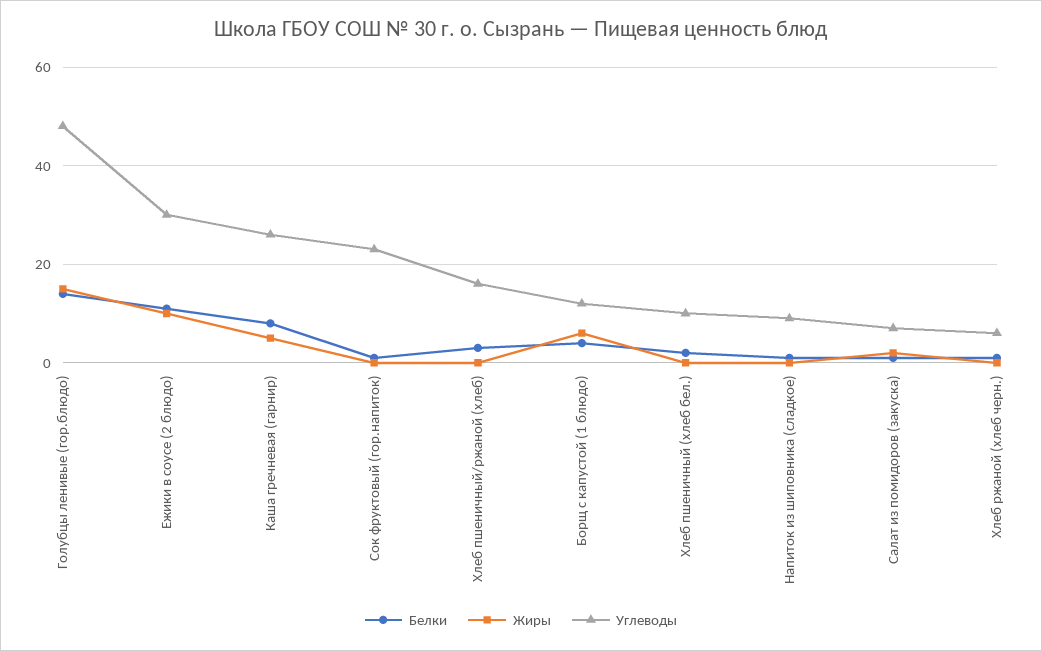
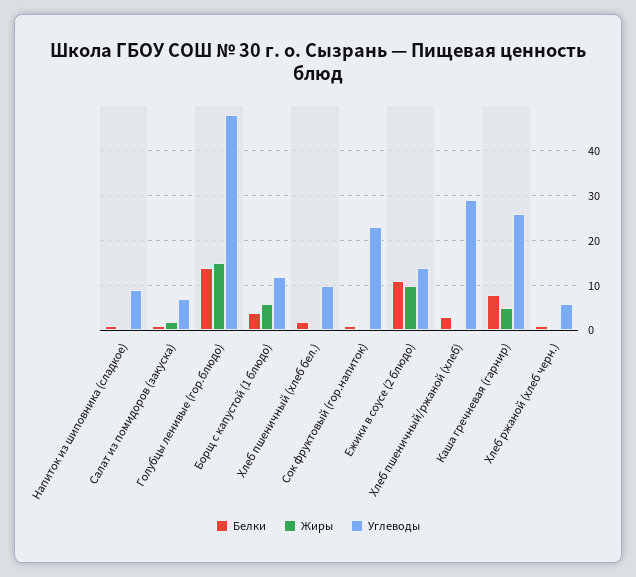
Углеводы, Ежики в соусе (2 блюдо): 30 -> 15
Углеводы, Хлеб пшеничный/ржаной (хлеб): 15 -> 30

